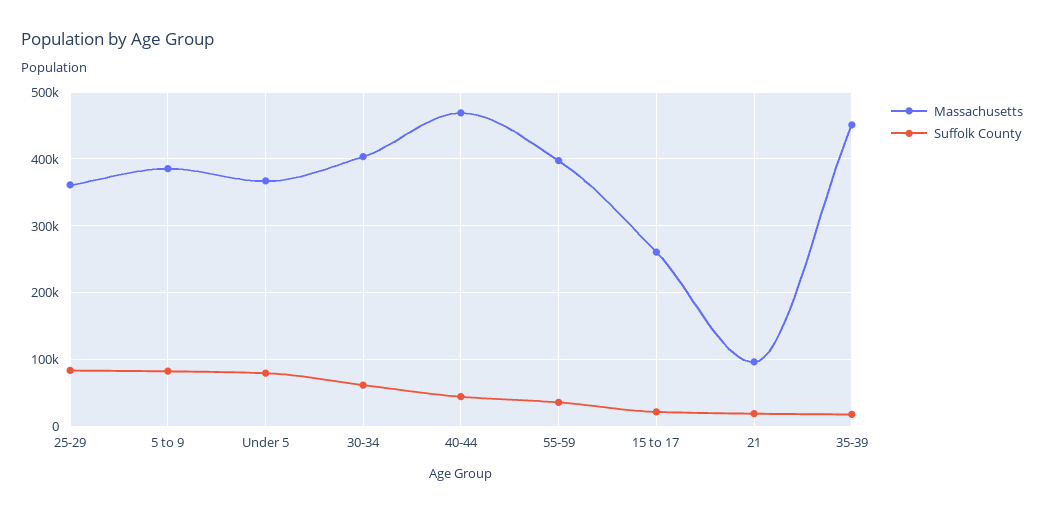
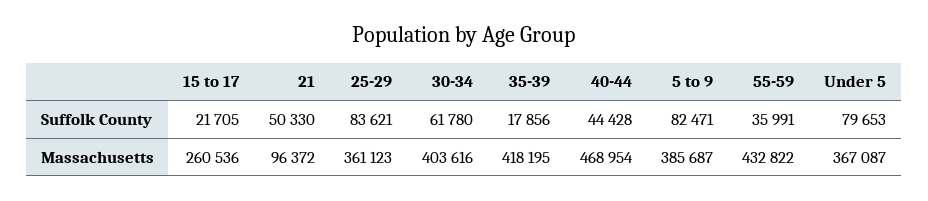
Massachusetts, 55-59: 400000 -> 432822
Suffolk County, 21: 20000 -> 50330
Massachusetts, 35-39: 450000 -> 418195

